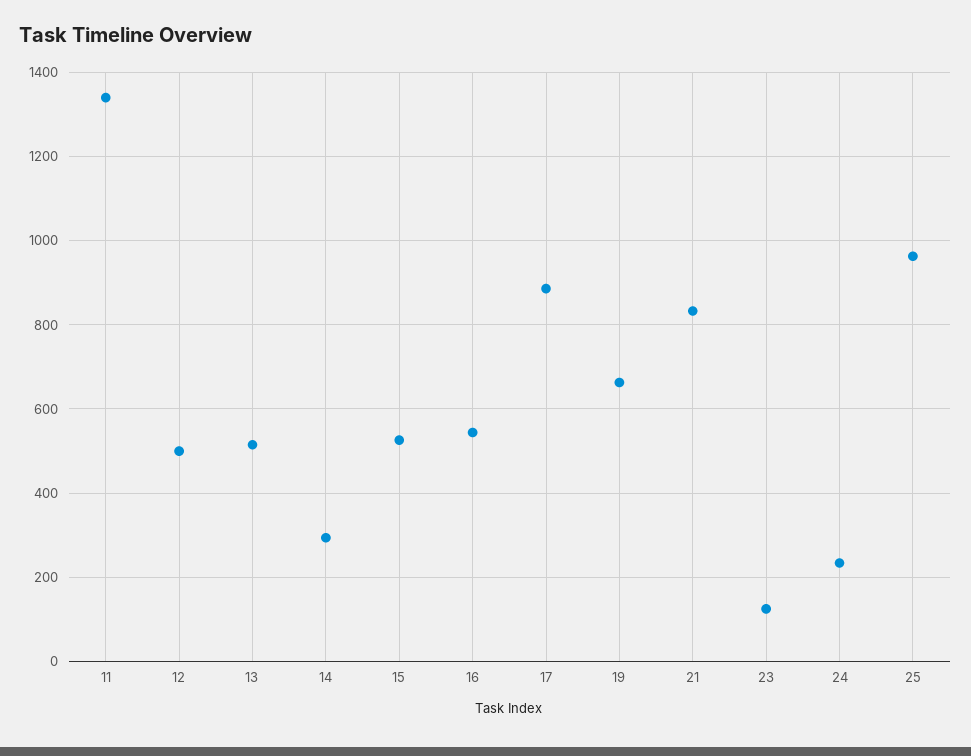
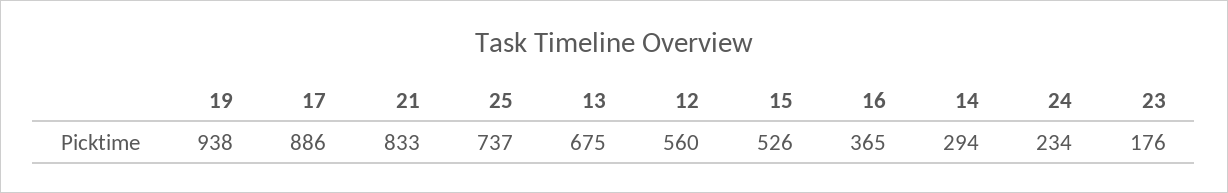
11: 1340 -> none
12: 500 -> 560
13: 520 -> 675
16: 540 -> 365
19: 660 -> 938
23: 120 -> 176
25: 960 -> 737

